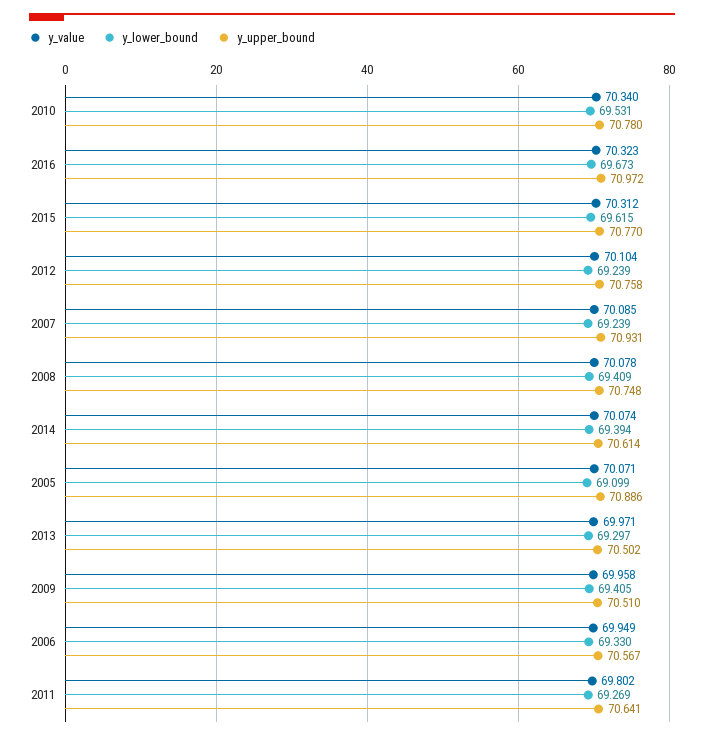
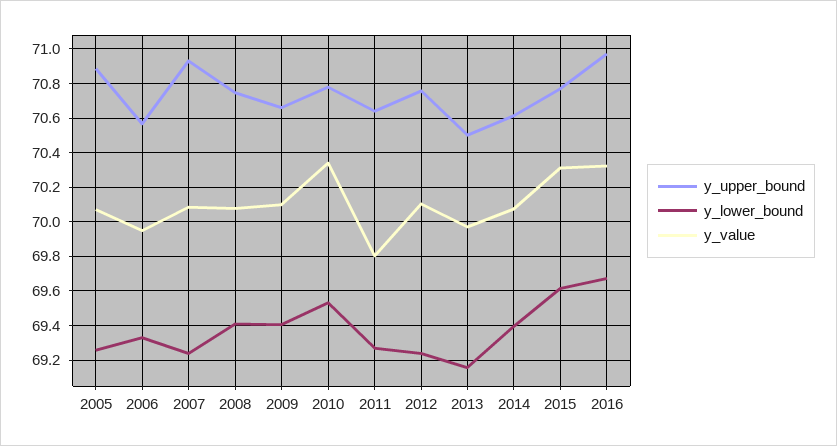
y_lower_bound, 2005: 69.099 -> 69.25
y_lower_bound, 2013: 69.297 -> 69.15
y_value, 2009: 69.958 -> 70.1
y_upper_bound, 2009: 70.51 -> 70.65

